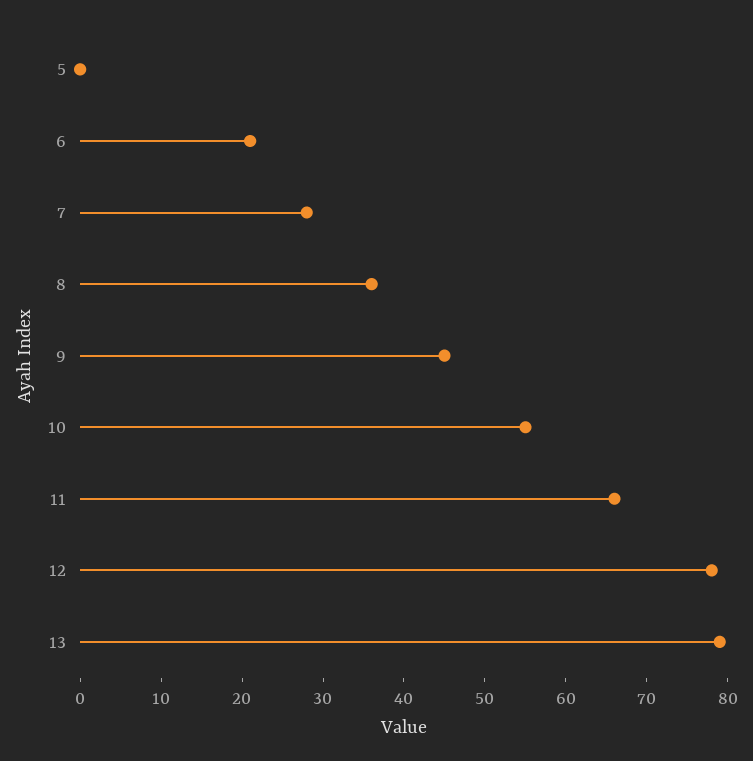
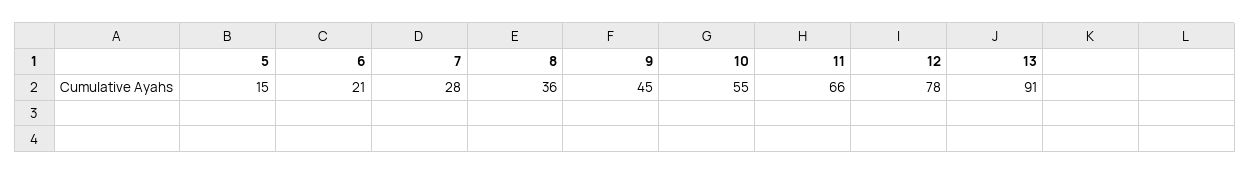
5: 0 -> 15
13: 79 -> 91

